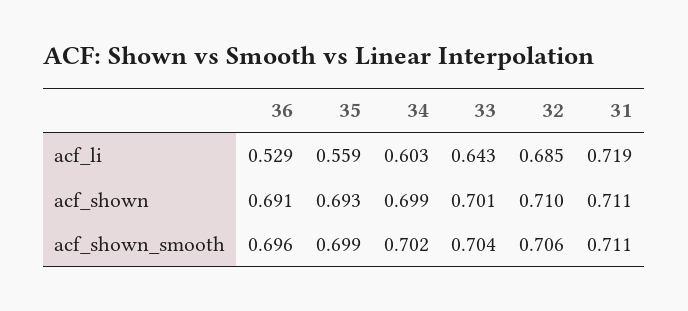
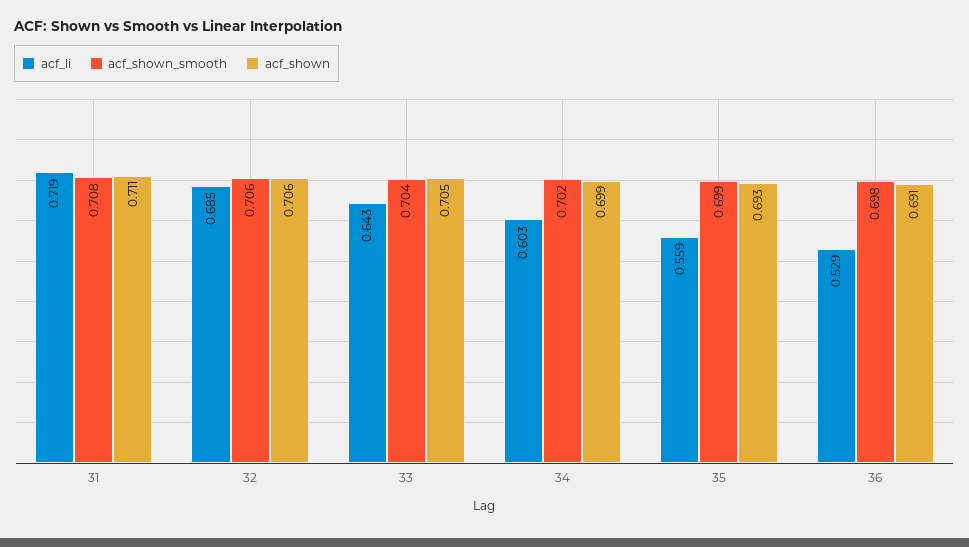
acf_shown, 33: 0.701 -> 0.705
acf_shown, 32: 0.71 -> 0.706
acf_shown_smooth, 36: 0.696 -> 0.698
acf_shown_smooth, 31: 0.711 -> 0.708

